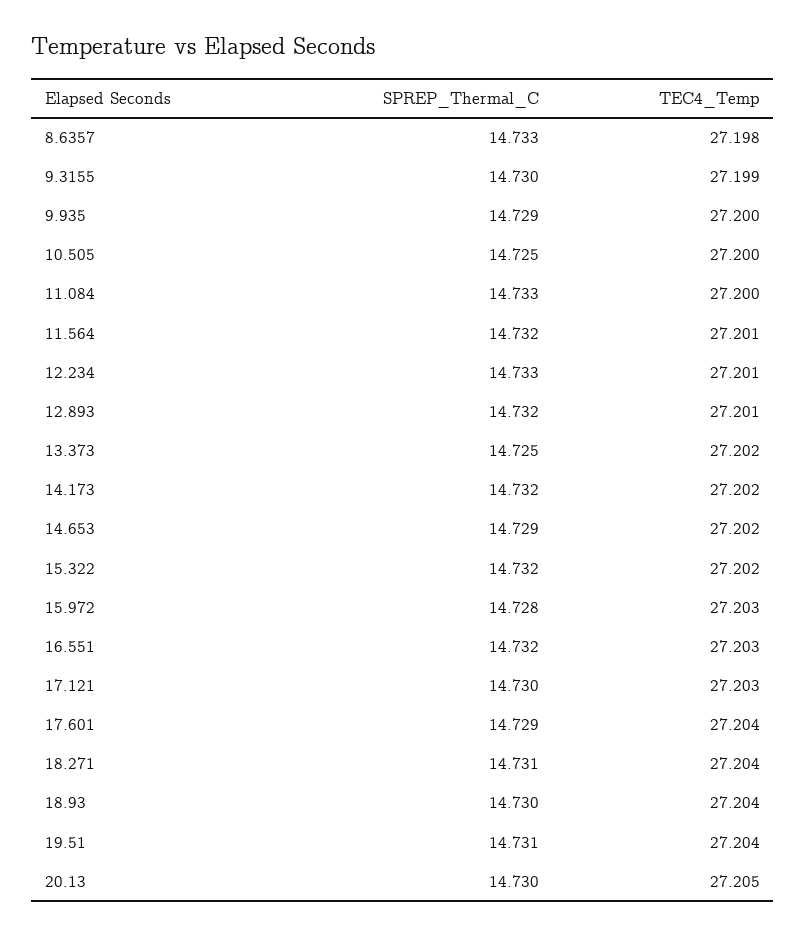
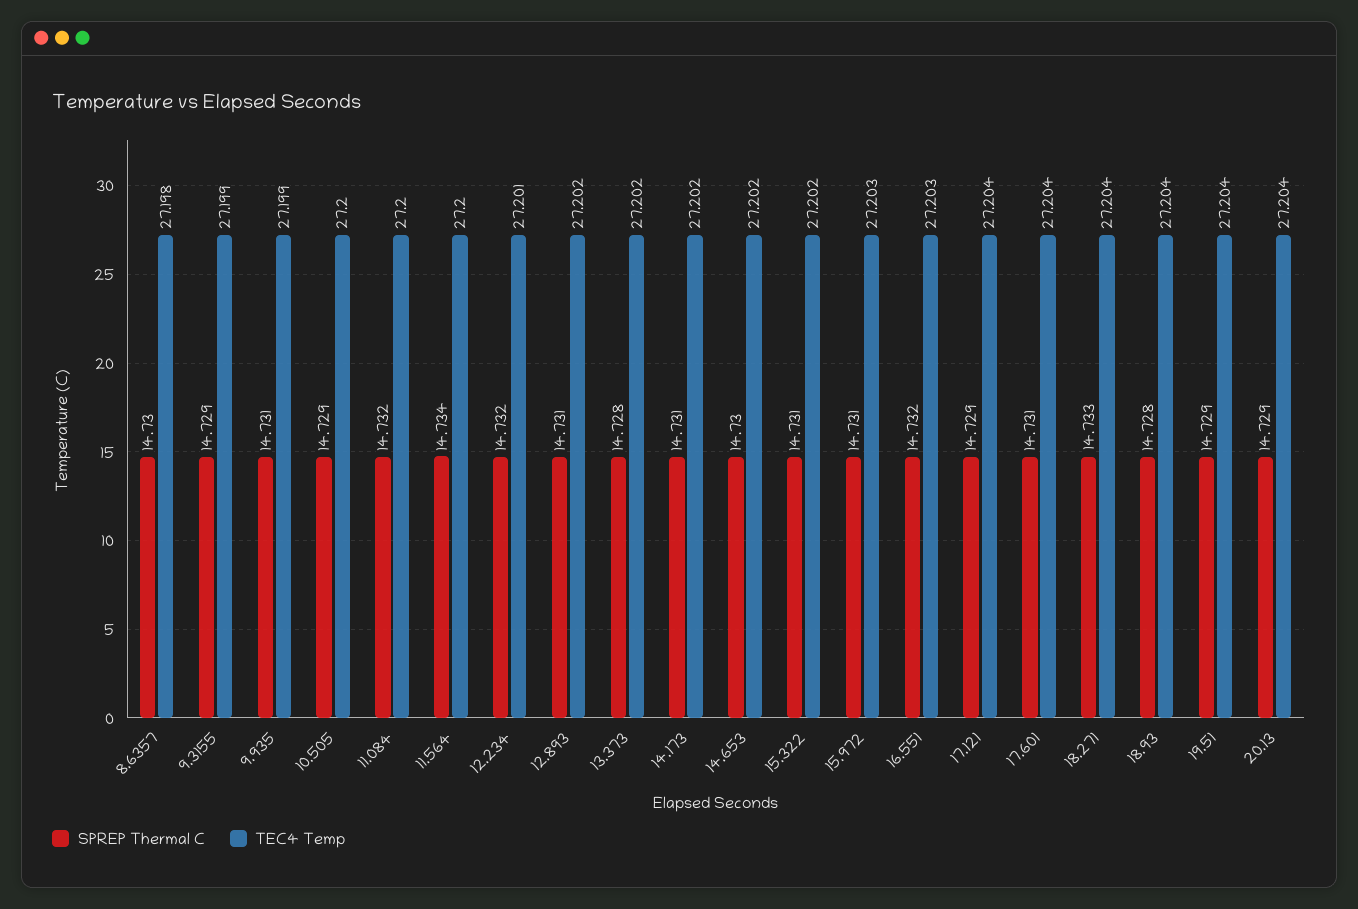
SPREP_Thermal_C, 8.6357: 14.733 -> 14.73
SPREP_Thermal_C, 9.3155: 14.73 -> 14.729
SPREP_Thermal_C, 9.935: 14.729 -> 14.731
TEC4_Temp, 9.935: 27.2 -> 27.199
SPREP_Thermal_C, 10.505: 14.725 -> 14.729
SPREP_Thermal_C, 11.084: 14.733 -> 14.732
SPREP_Thermal_C, 11.564: 14.732 -> 14.734
TEC4_Temp, 11.564: 27.201 -> 27.2
SPREP_Thermal_C, 12.234: 14.733 -> 14.732
SPREP_Thermal_C, 12.893: 14.732 -> 14.731
TEC4_Temp, 12.893: 27.201 -> 27.202
SPREP_Thermal_C, 13.373: 14.725 -> 14.728
SPREP_Thermal_C, 14.173: 14.732 -> 14.731
SPREP_Thermal_C, 14.653: 14.729 -> 14.73
SPREP_Thermal_C, 15.322: 14.732 -> 14.731
SPREP_Thermal_C, 15.972: 14.728 -> 14.731
SPREP_Thermal_C, 17.121: 14.73 -> 14.729
TEC4_Temp, 17.121: 27.203 -> 27.204
SPREP_Thermal_C, 17.601: 14.729 -> 14.731
SPREP_Thermal_C, 18.271: 14.731 -> 14.733
SPREP_Thermal_C, 18.93: 14.73 -> 14.728
SPREP_Thermal_C, 19.51: 14.731 -> 14.729
SPREP_Thermal_C, 20.13: 14.73 -> 14.729
TEC4_Temp, 20.13: 27.205 -> 27.204

